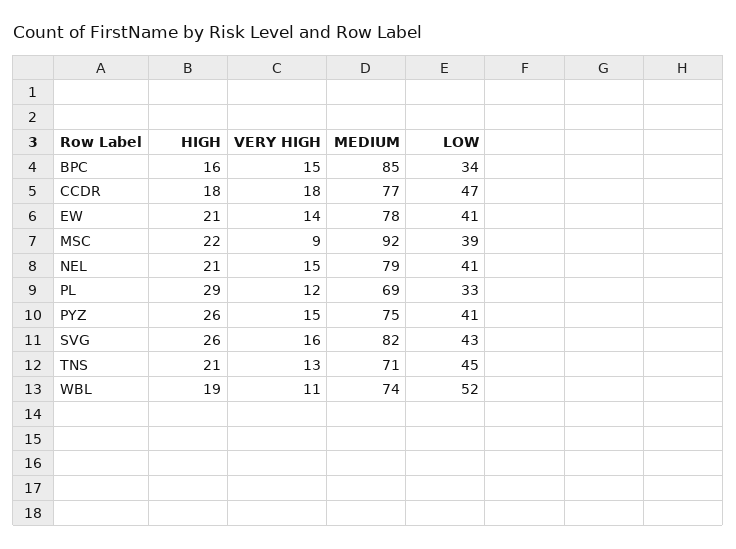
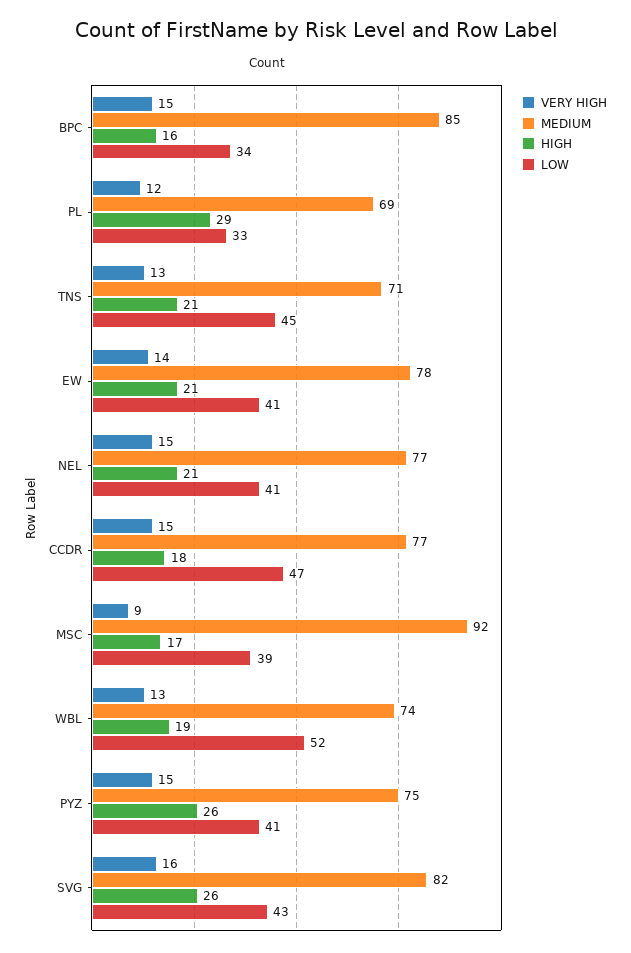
VERY HIGH, CCDR: 18 -> 15
HIGH, MSC: 22 -> 17
MEDIUM, NEL: 79 -> 77
VERY HIGH, WBL: 11 -> 13

